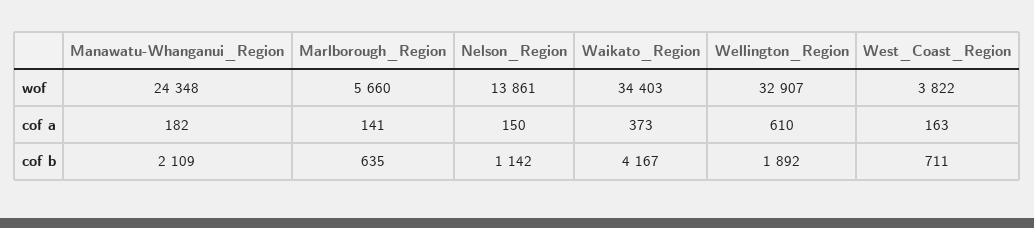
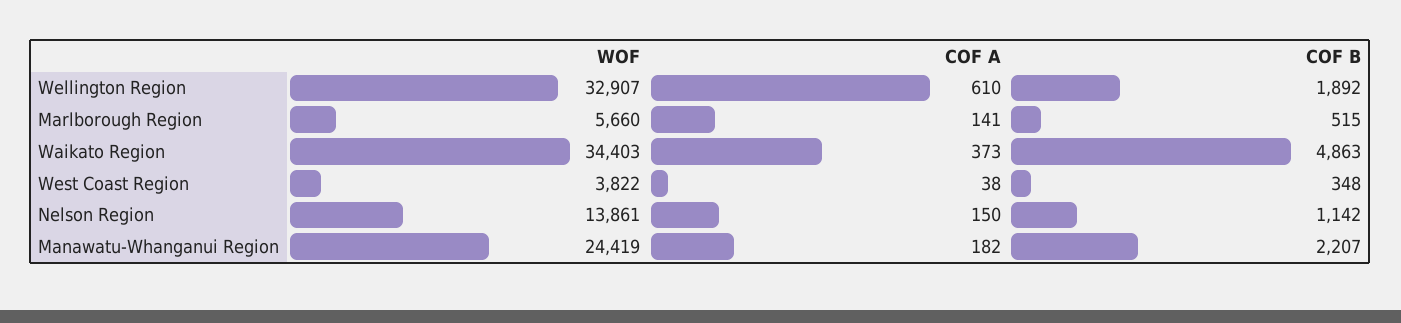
Manawatu-Whanganui_Region, wof: 24348 -> 24419
West_Coast_Region, cof a: 163 -> 38
Manawatu-Whanganui_Region, cof b: 2109 -> 2207
Marlborough_Region, cof b: 635 -> 515
Waikato_Region, cof b: 4167 -> 4863
West_Coast_Region, cof b: 711 -> 348

